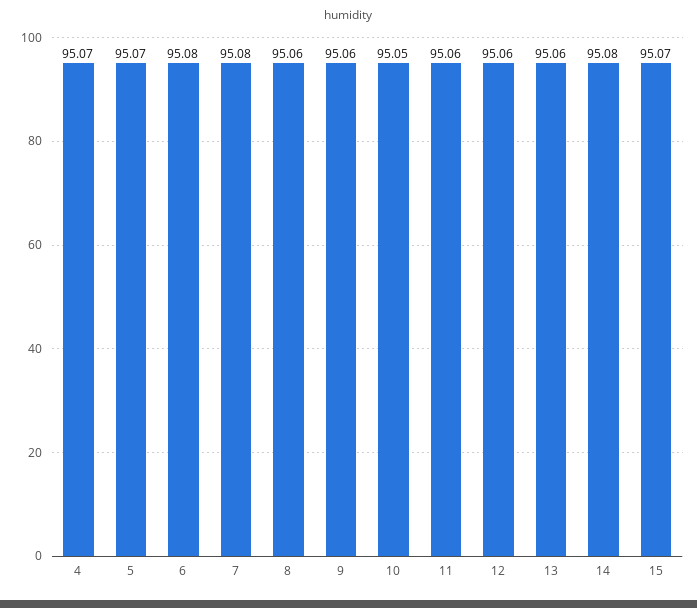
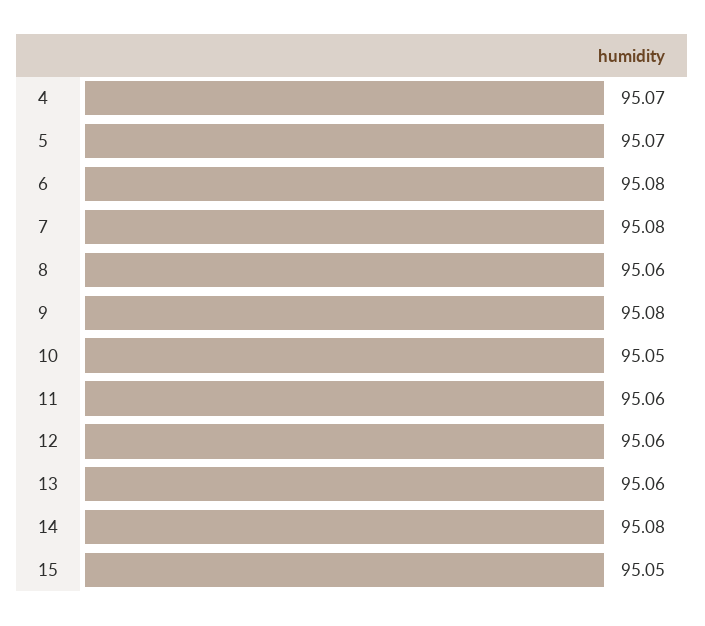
9: 95.06 -> 95.08
15: 95.07 -> 95.05

